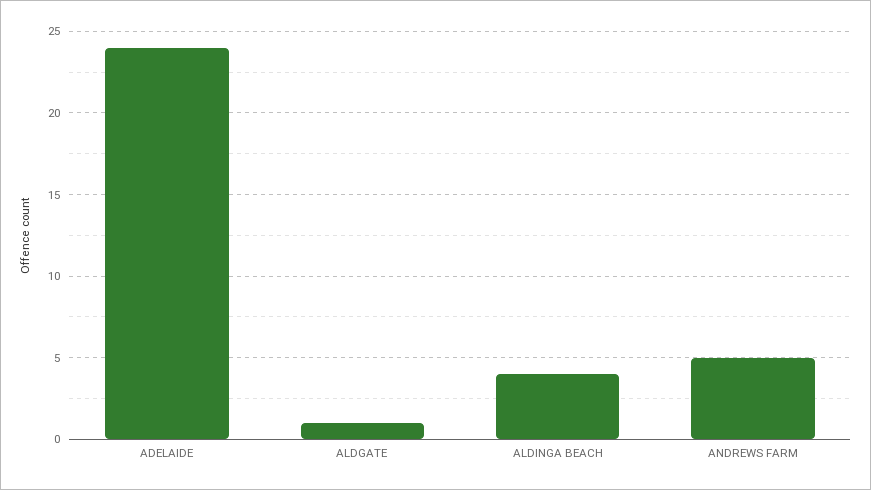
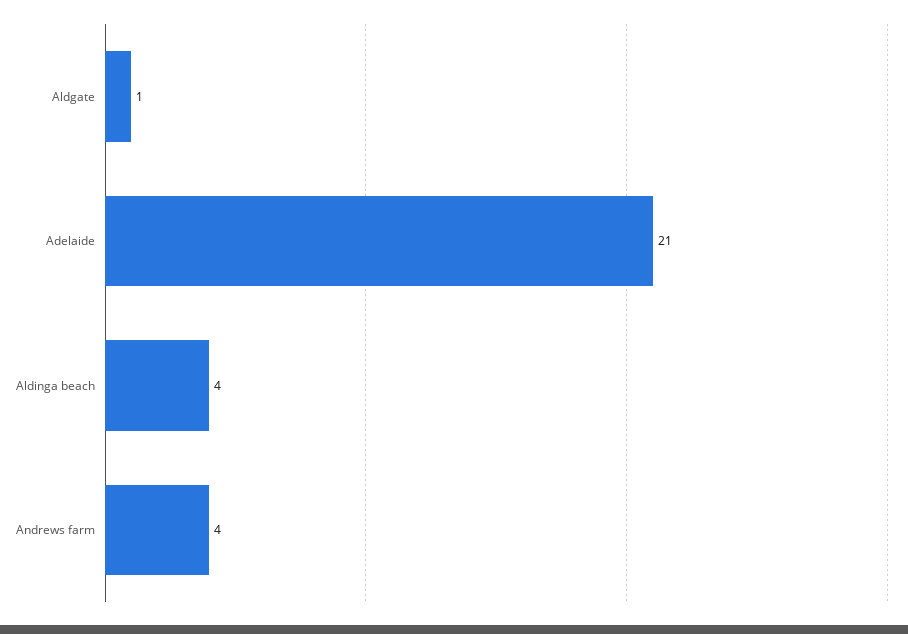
ADELAIDE: 24 -> 21
ANDREWS FARM: 5 -> 4

